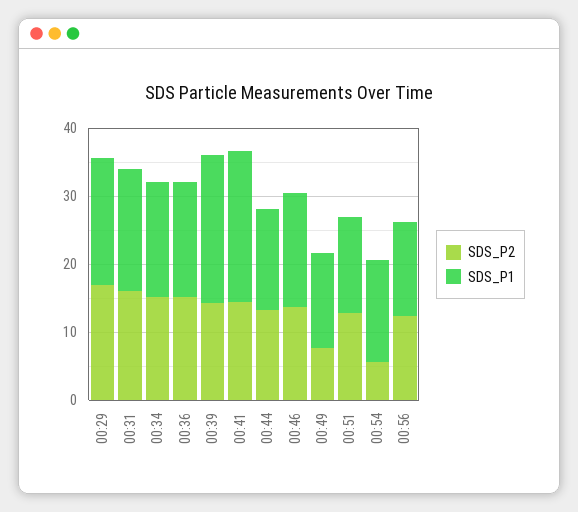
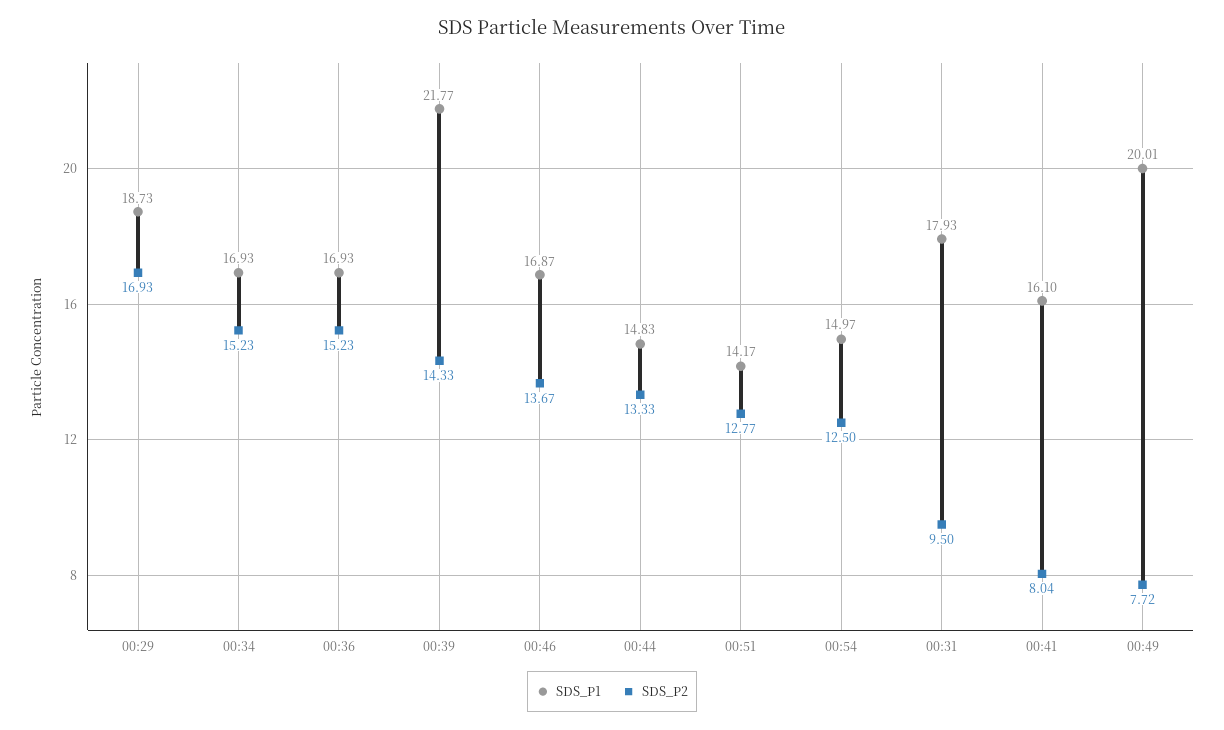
SDS_P2, 00:31: 16 -> 9.5
SDS_P2, 00:41: 14 -> 8.04
SDS_P1, 00:41: 22 -> 16.1
SDS_P1, 00:49: 14 -> 20.01
SDS_P2, 00:54: 6 -> 12.5
SDS_P2, 00:56: 12 -> none
SDS_P1, 00:56: 14 -> none

